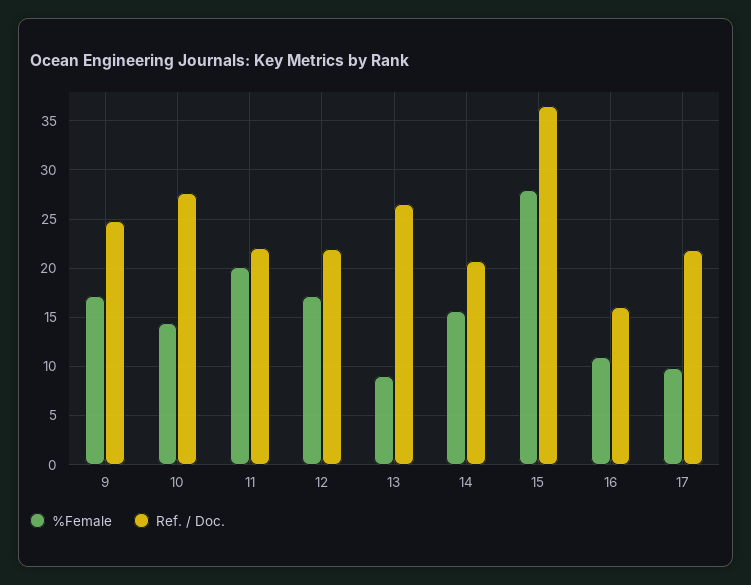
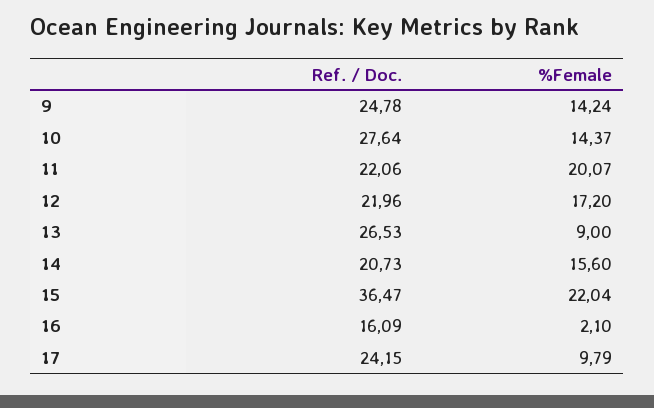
%Female, 9: 17 -> 14.24
%Female, 15: 28 -> 22.04
%Female, 16: 11 -> 2.1
Ref. / Doc., 17: 22 -> 24.15

